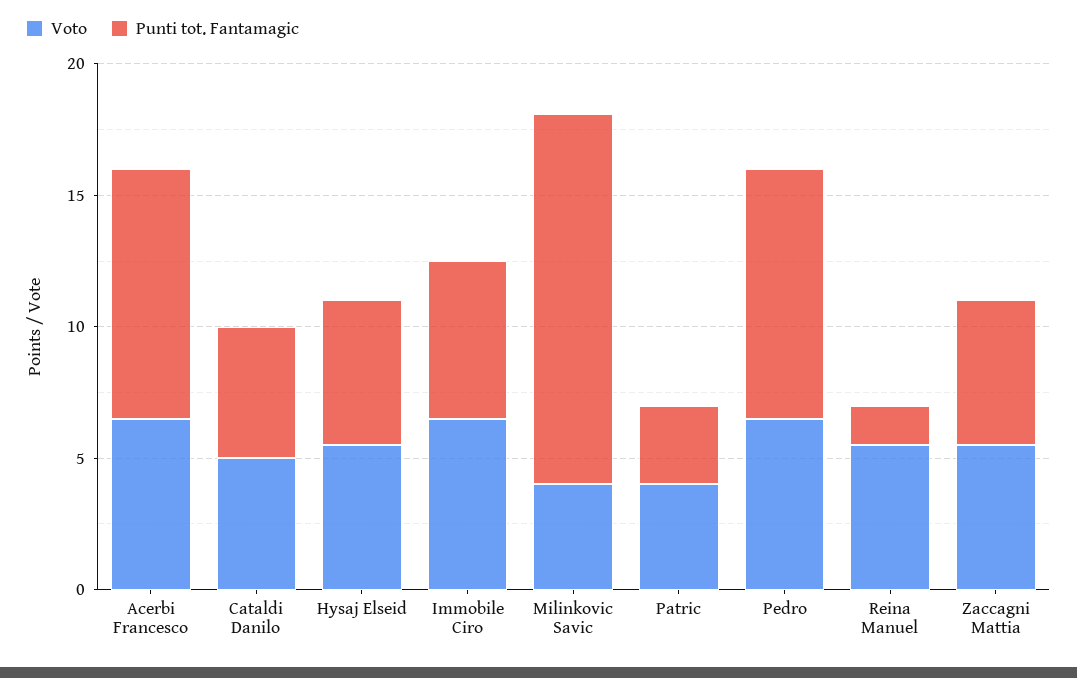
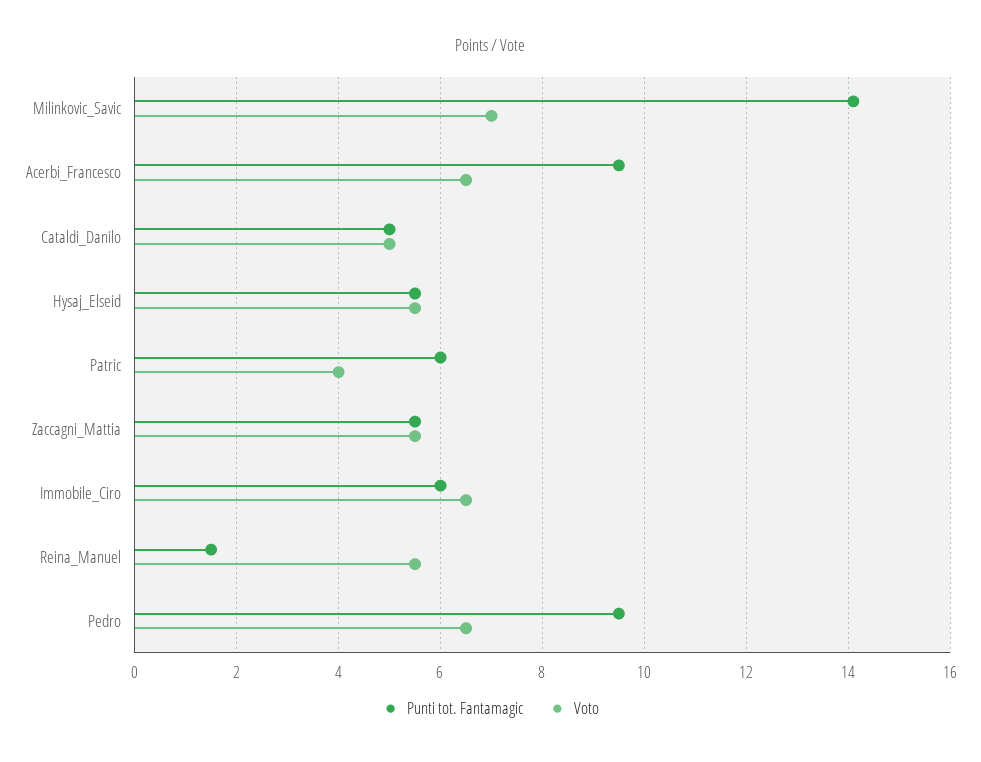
Voto, Milinkovic Savic: 4 -> 7
Punti tot. Fantamagic, Patric: 3 -> 6

